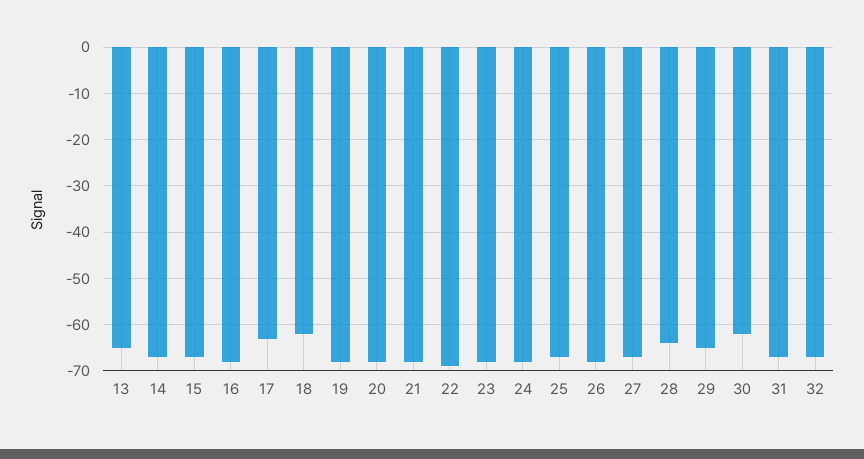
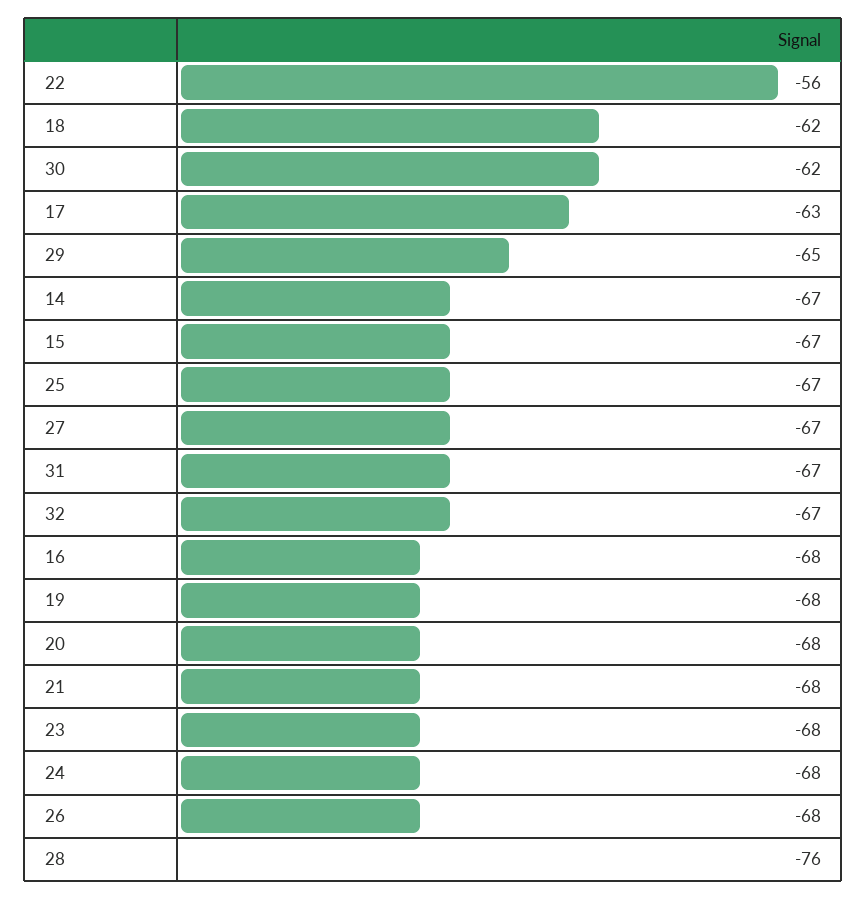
13: -65 -> none
22: -70 -> -56
28: -65 -> -76

